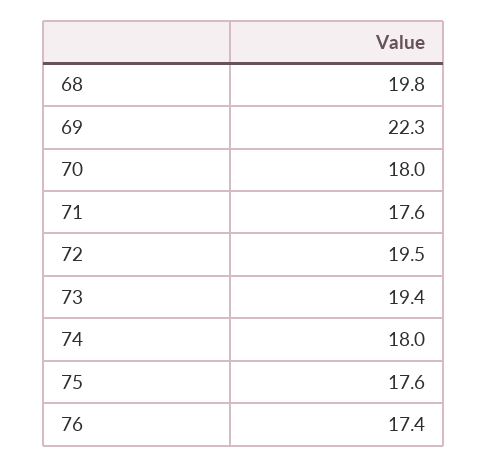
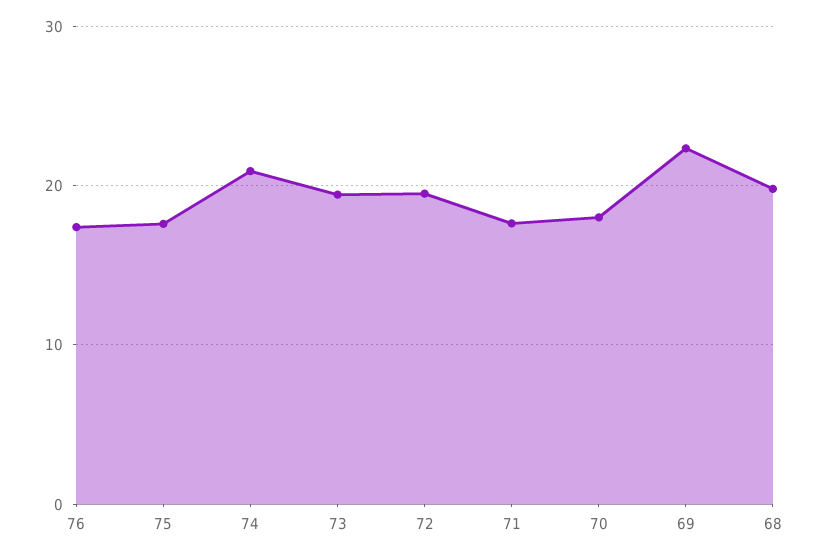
74: 18 -> 21

